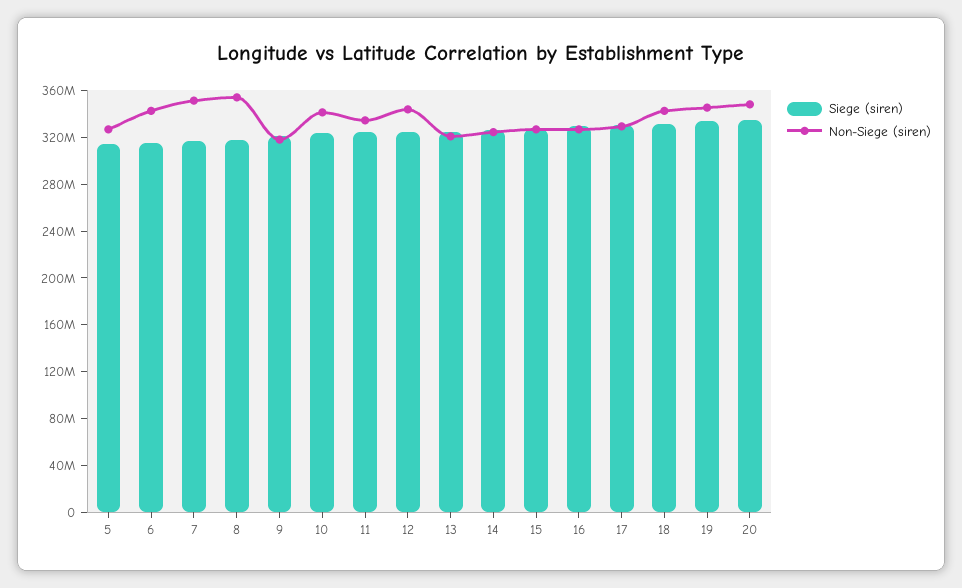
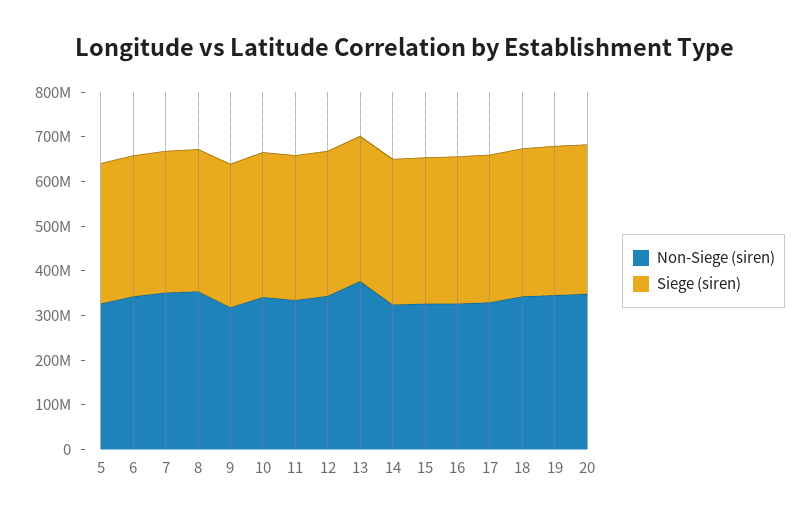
Non-Siege (siren), 13: 320000000 -> 380000000

